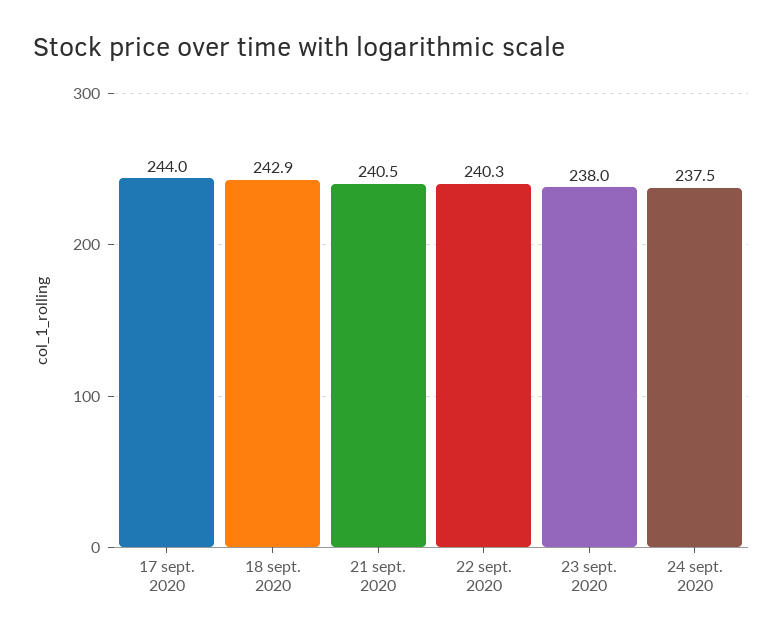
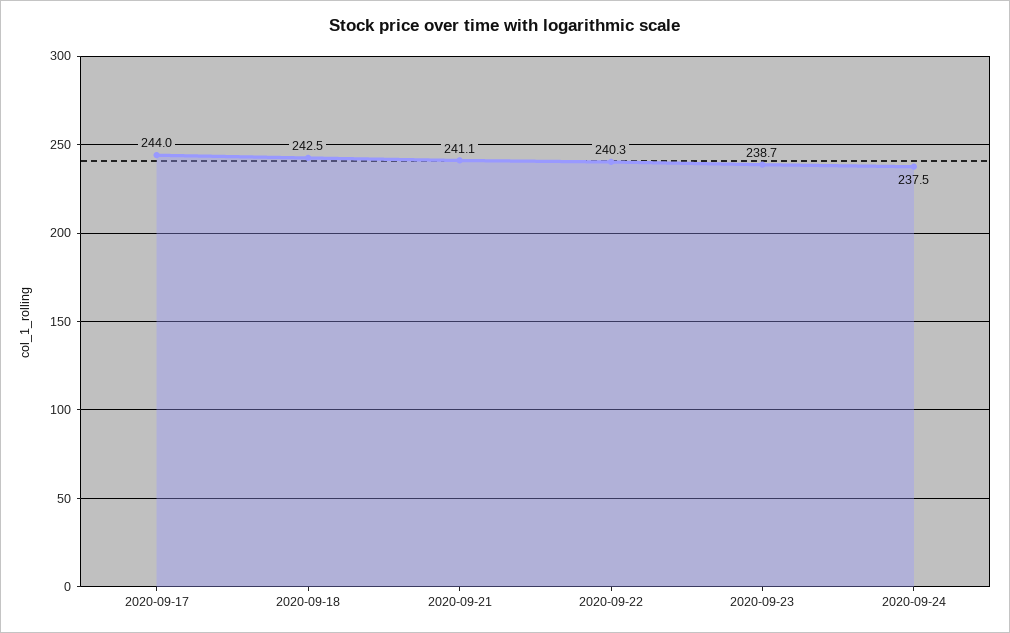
18 sept. 2020: 242.9 -> 242.5
21 sept. 2020: 240.5 -> 241.1
23 sept. 2020: 238 -> 238.7

